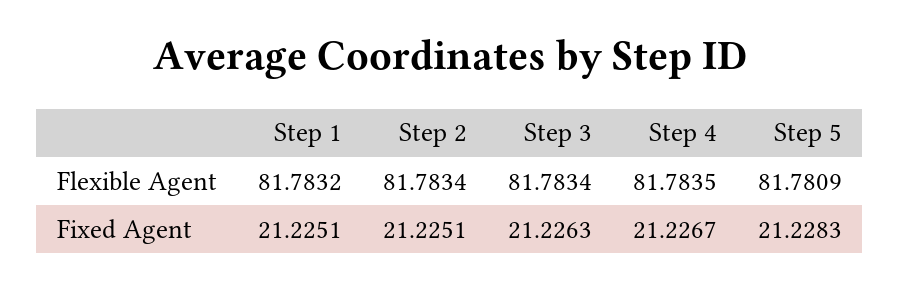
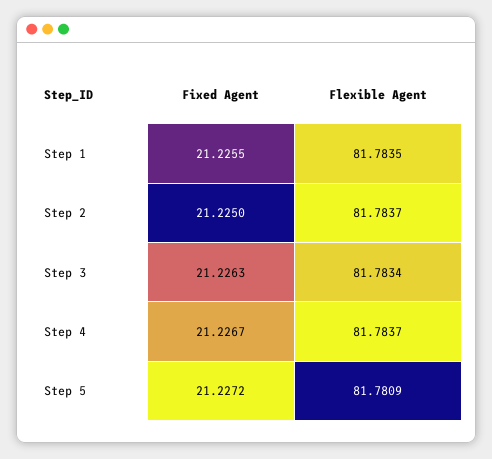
Step 1, Flexible Agent: 81.7832 -> 81.7835
Step 2, Flexible Agent: 81.7834 -> 81.7837
Step 4, Flexible Agent: 81.7835 -> 81.7837
Step 1, Fixed Agent: 21.2251 -> 21.2255
Step 2, Fixed Agent: 21.2251 -> 21.225
Step 5, Fixed Agent: 21.2283 -> 21.2272

